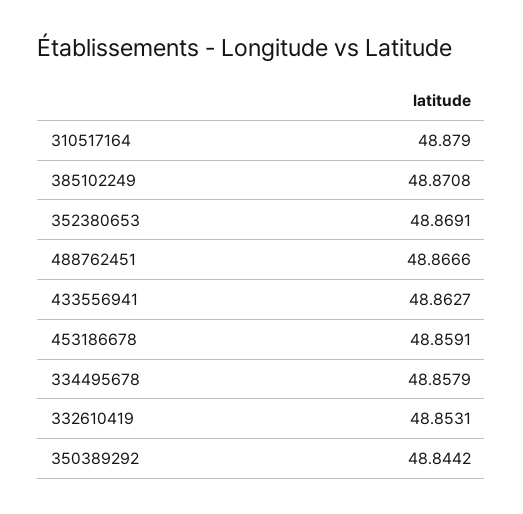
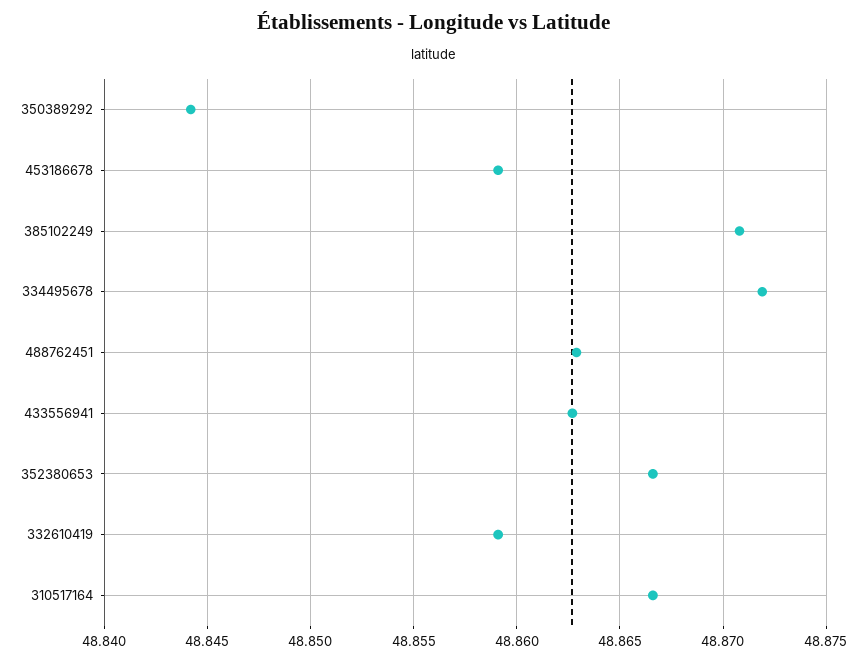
310517164: 48.879 -> 48.8665
352380653: 48.8691 -> 48.8665
488762451: 48.8666 -> 48.863
334495678: 48.8579 -> 48.872
332610419: 48.8531 -> 48.859

